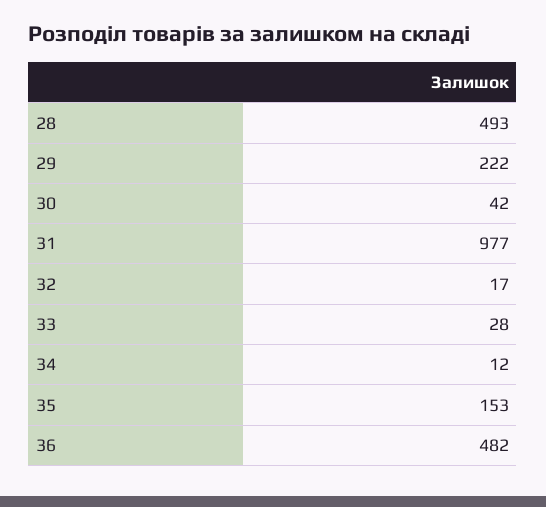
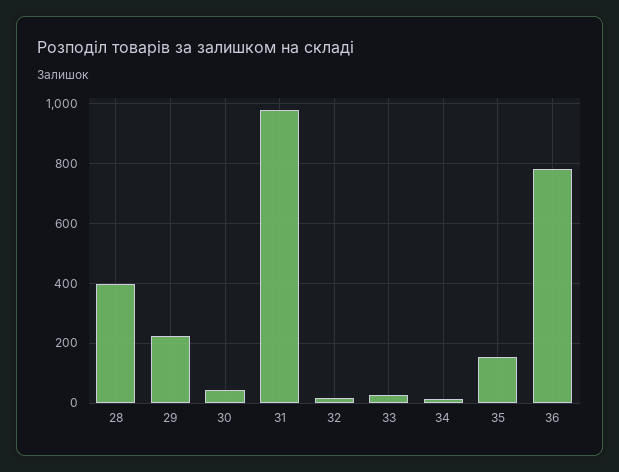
28: 493 -> 400
36: 482 -> 775

